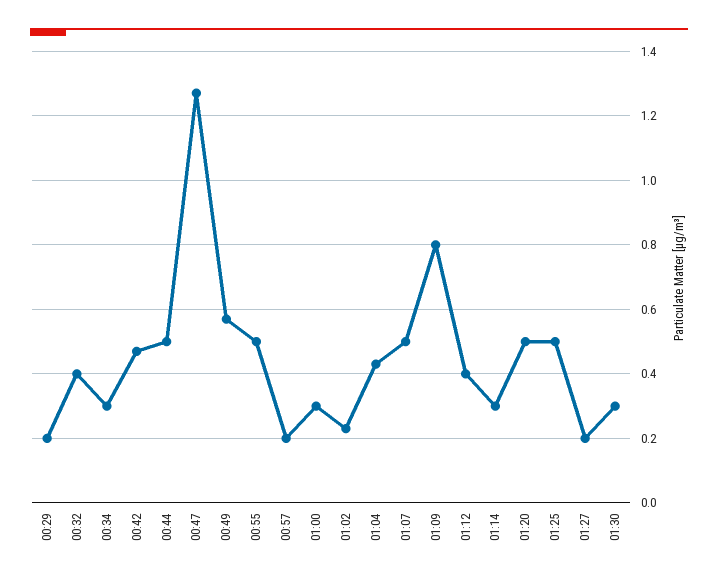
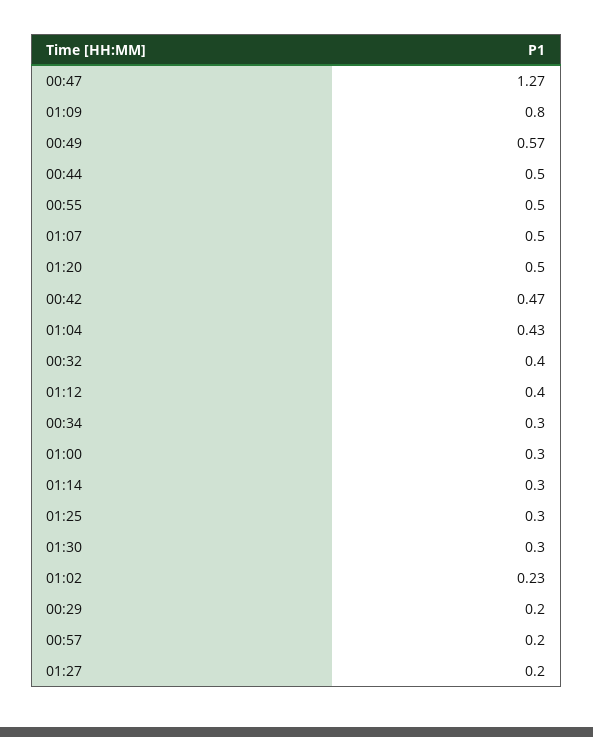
01:25: 0.5 -> 0.3

